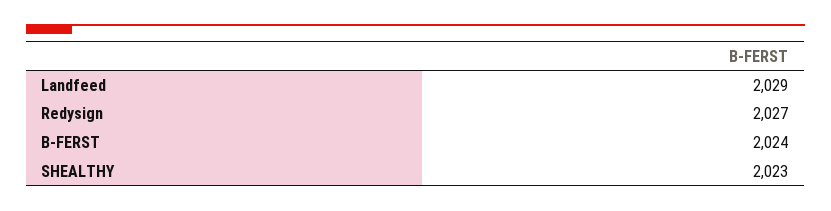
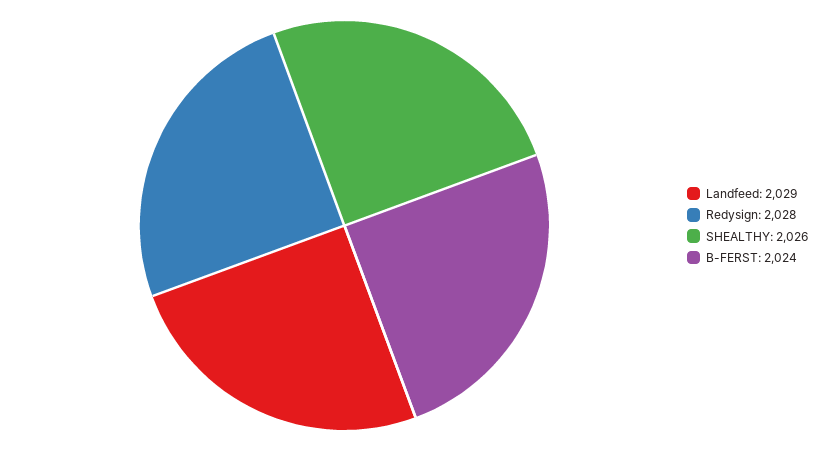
Redysign: 2027 -> 2028
SHEALTHY: 2023 -> 2026

